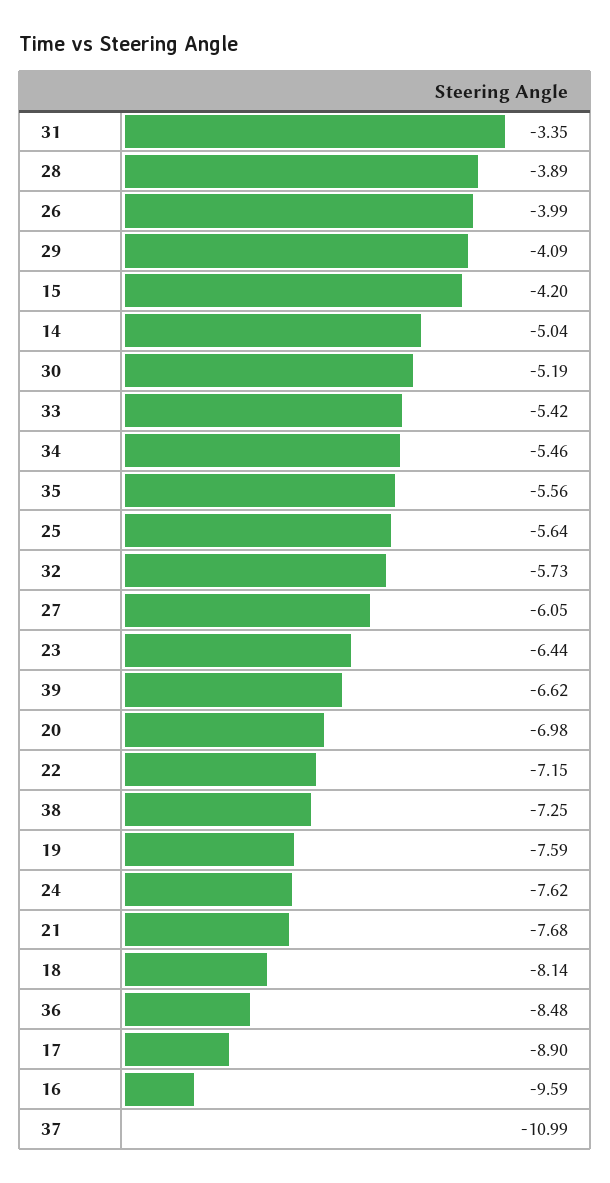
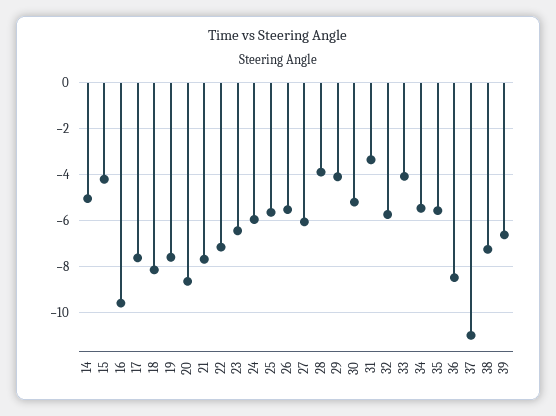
26: -3.99 -> -5.5
33: -5.42 -> -4
20: -6.98 -> -8.5
24: -7.62 -> -6
17: -8.9 -> -7.5

